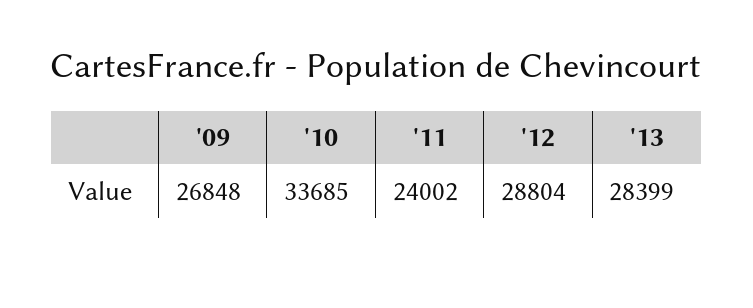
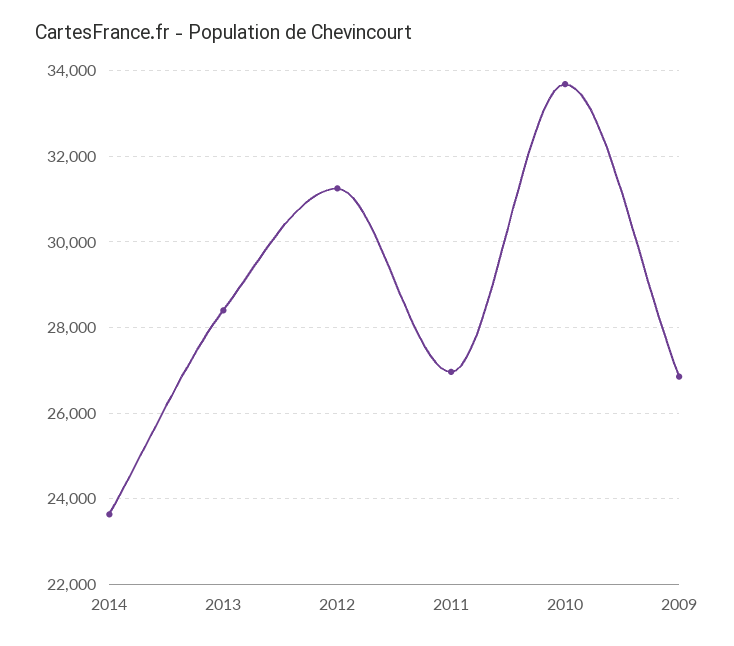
'11: 24002 -> 27000
'12: 28804 -> 31200
2014: none -> 23600

